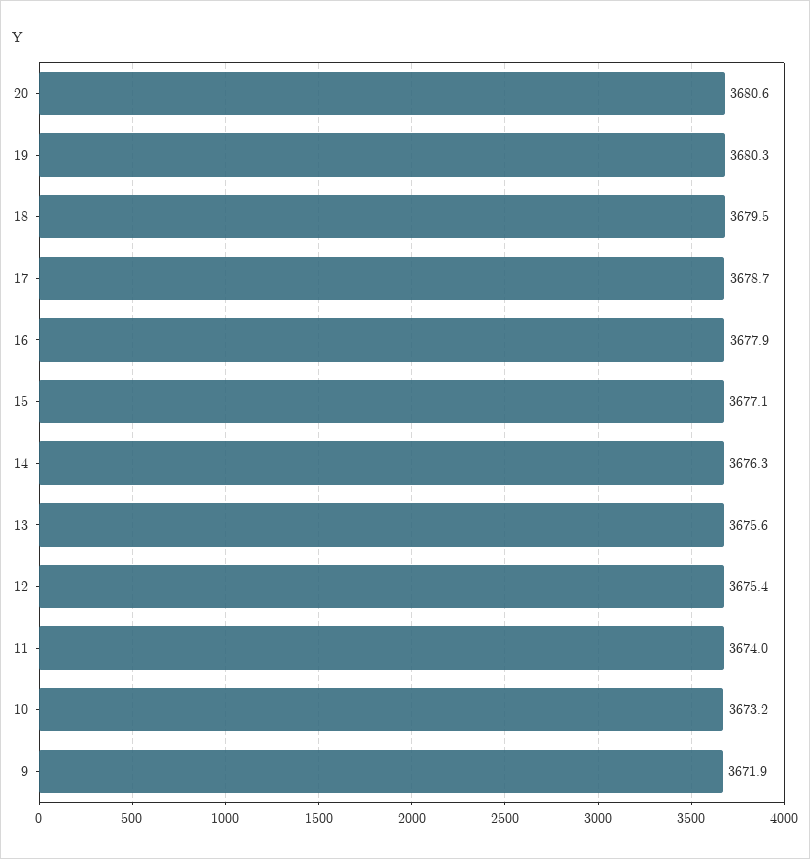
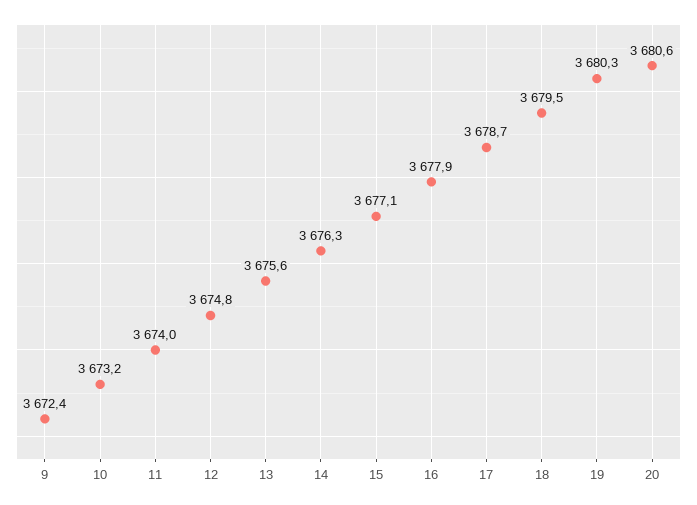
12: 3675.4 -> 3674.8
9: 3671.9 -> 3672.4

